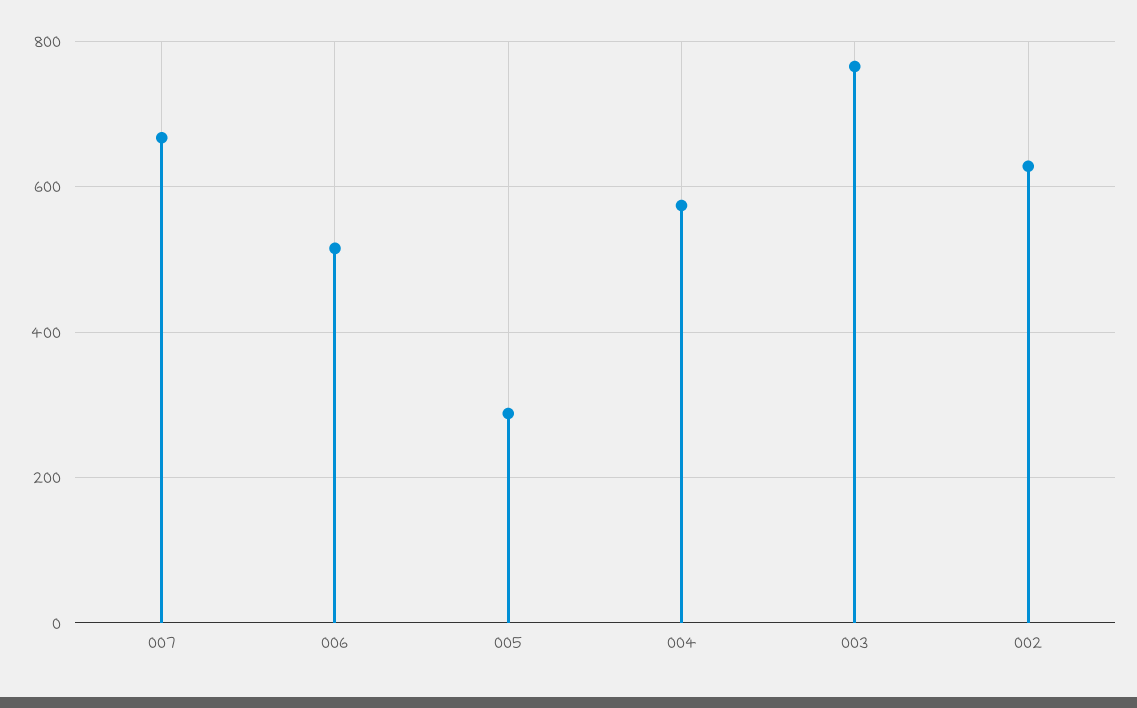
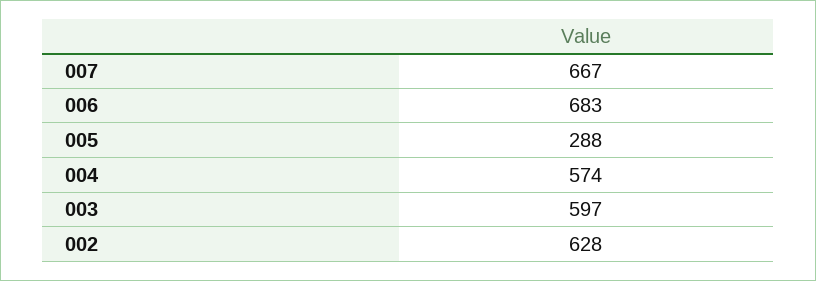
006: 520 -> 683
003: 760 -> 597

